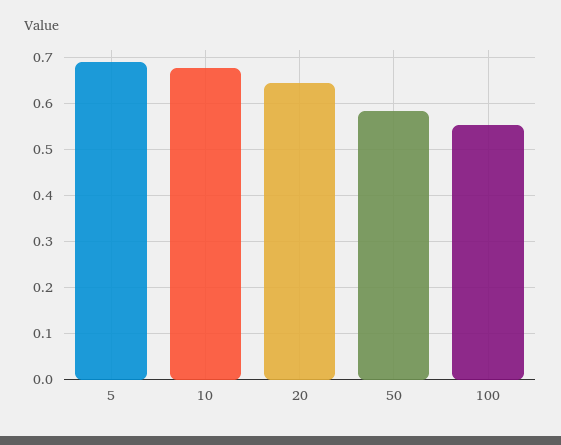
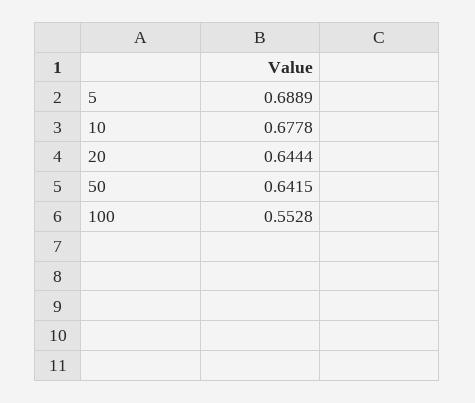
50: 0.58 -> 0.6415

